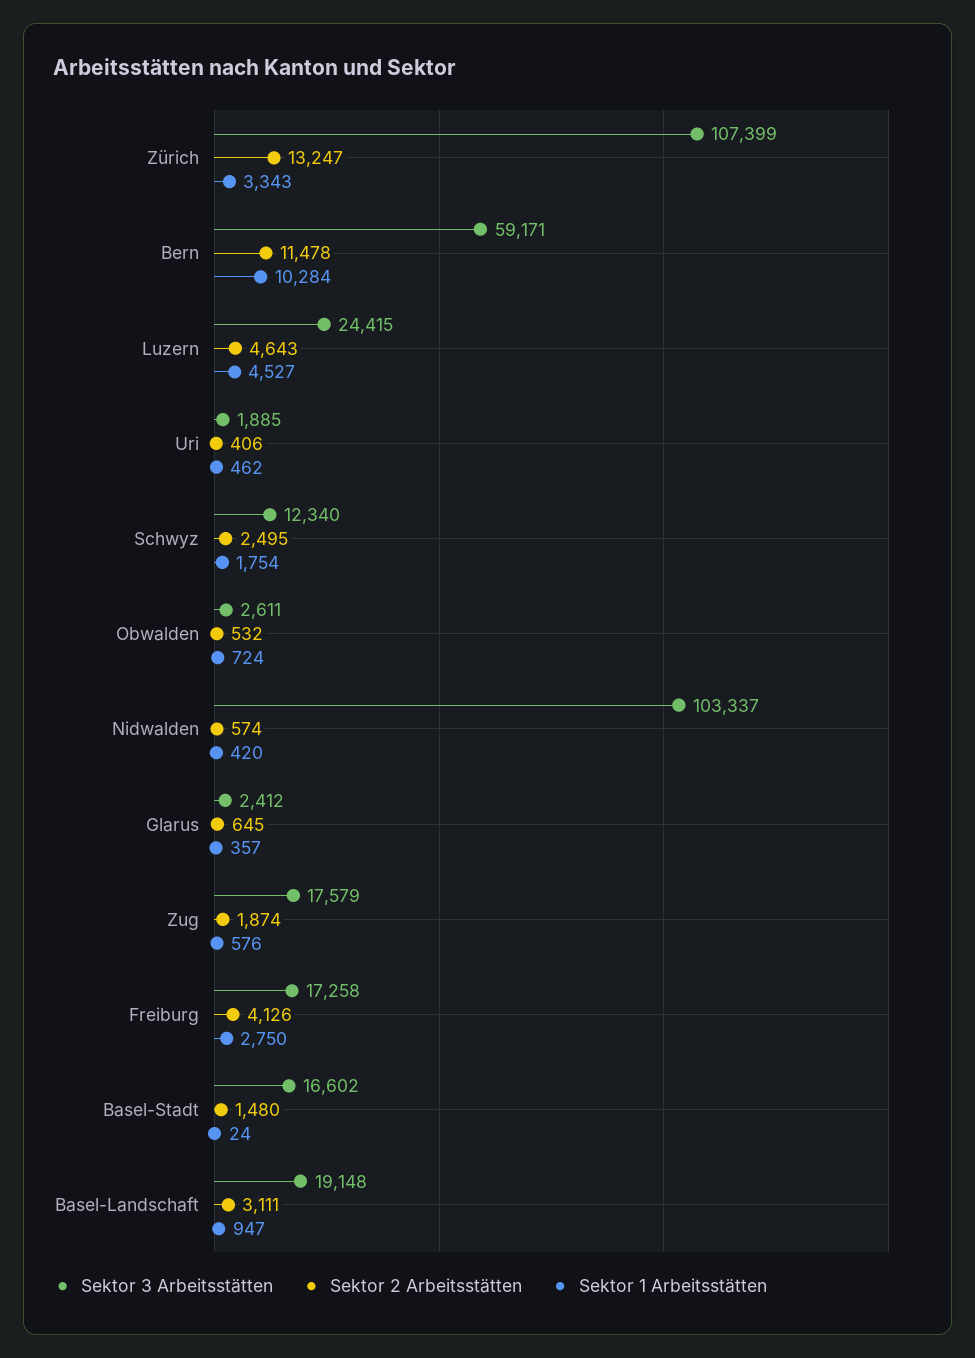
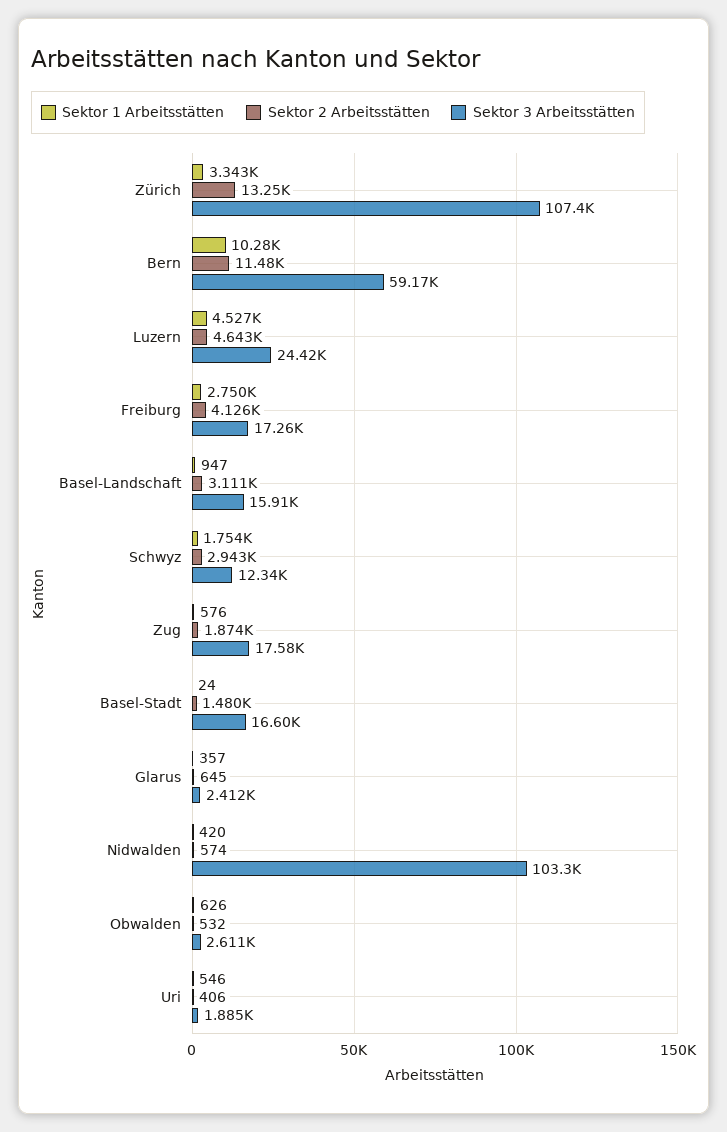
Sektor 1 Arbeitsstätten, Uri: 462 -> 546
Sektor 2 Arbeitsstätten, Schwyz: 2495 -> 2943
Sektor 1 Arbeitsstätten, Obwalden: 724 -> 626
Sektor 3 Arbeitsstätten, Basel-Landschaft: 19148 -> 15910

